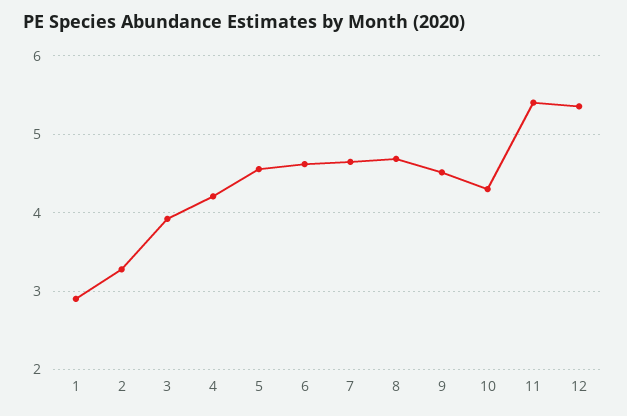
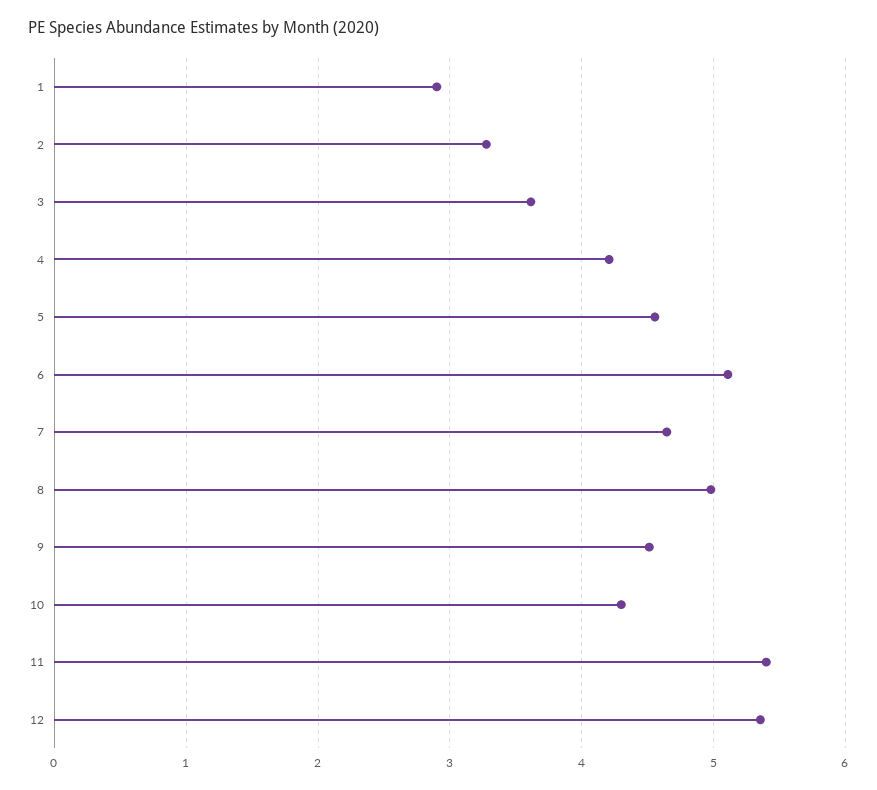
3: 3.9 -> 3.6
6: 4.6 -> 5.1
8: 4.7 -> 5

